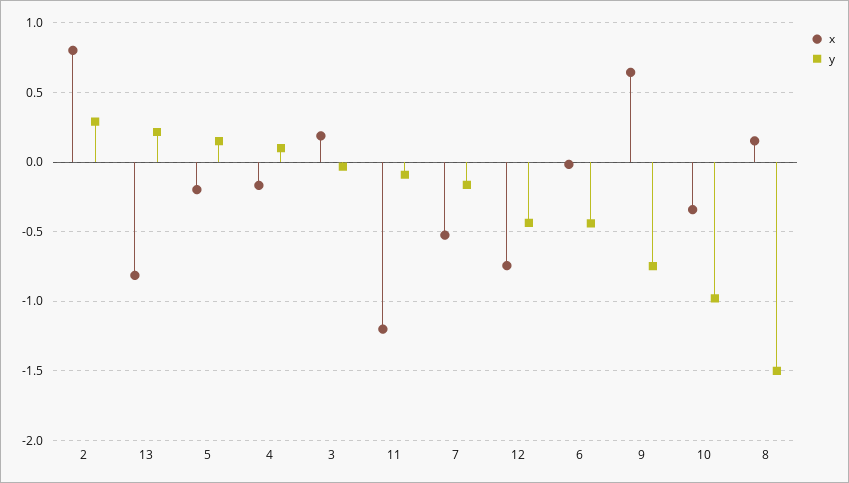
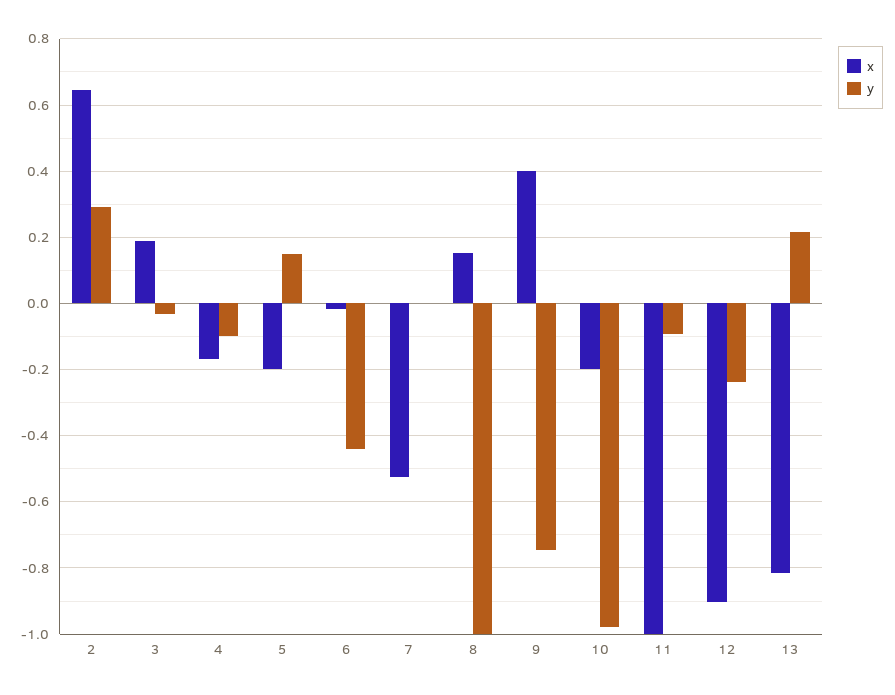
x, 2: 0.8 -> 0.64
y, 4: 0.1 -> -0.1
x, 11: -1.2 -> -1
y, 7: -0.15 -> 0
x, 12: -0.75 -> -0.9
y, 12: -0.45 -> -0.24
x, 9: 0.65 -> 0.4
x, 10: -0.35 -> -0.2
y, 8: -1.5 -> -1

